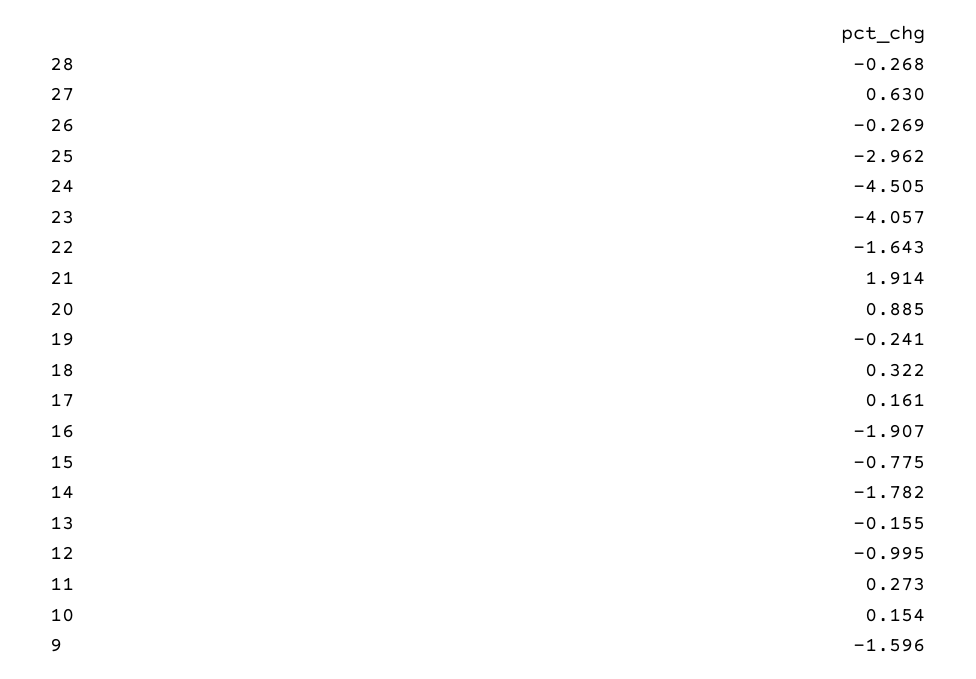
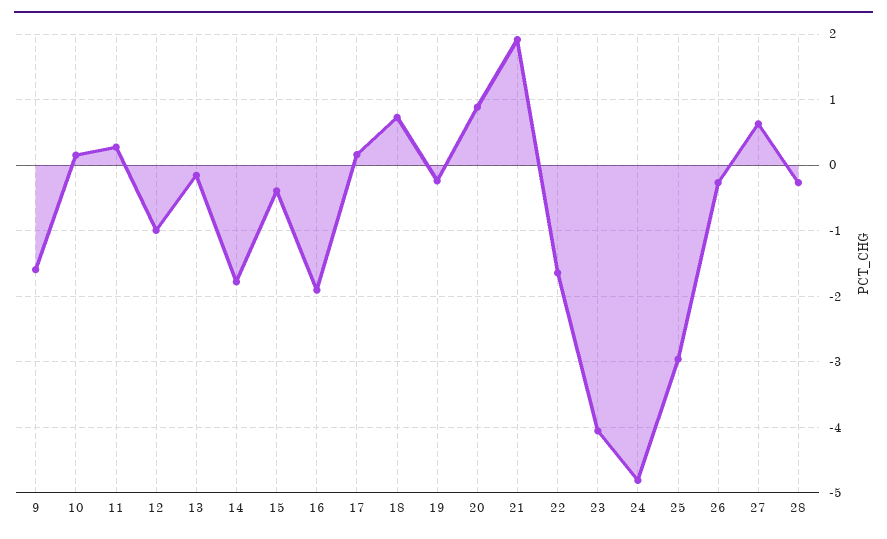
24: -4.505 -> -4.8
18: 0.322 -> 0.7
15: -0.775 -> -0.4

